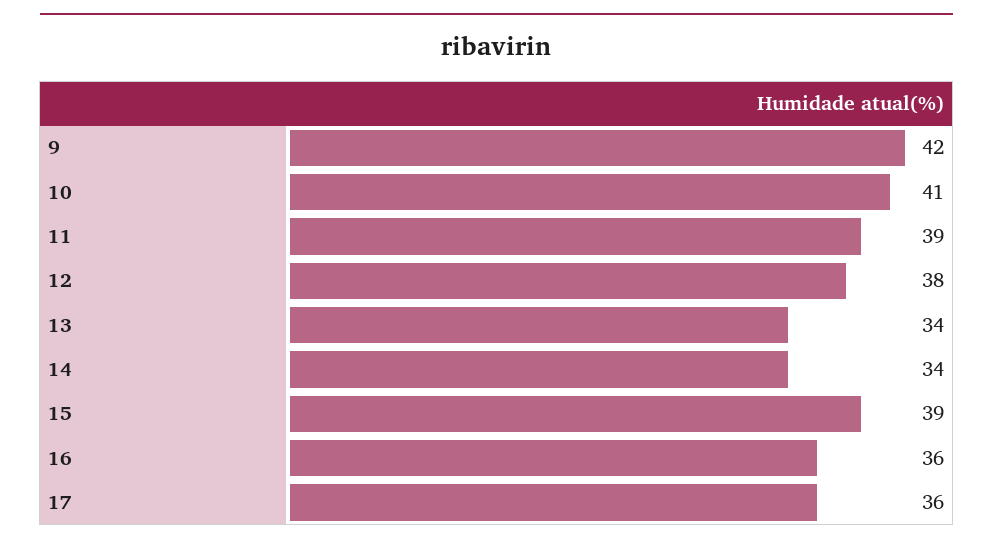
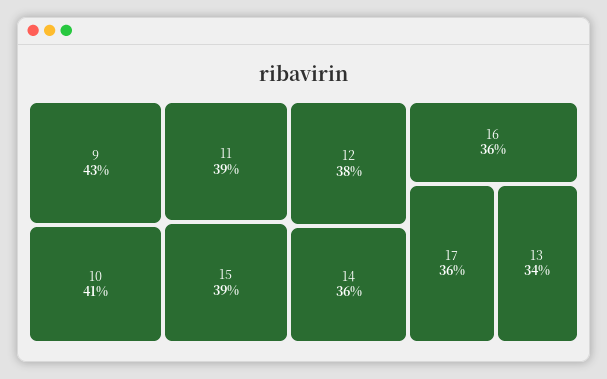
9: 42 -> 43
14: 34 -> 36

